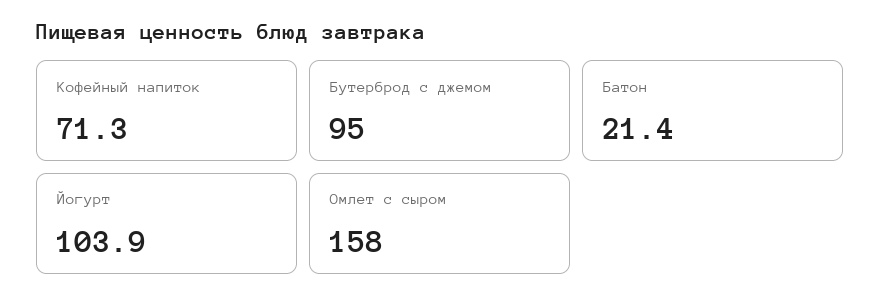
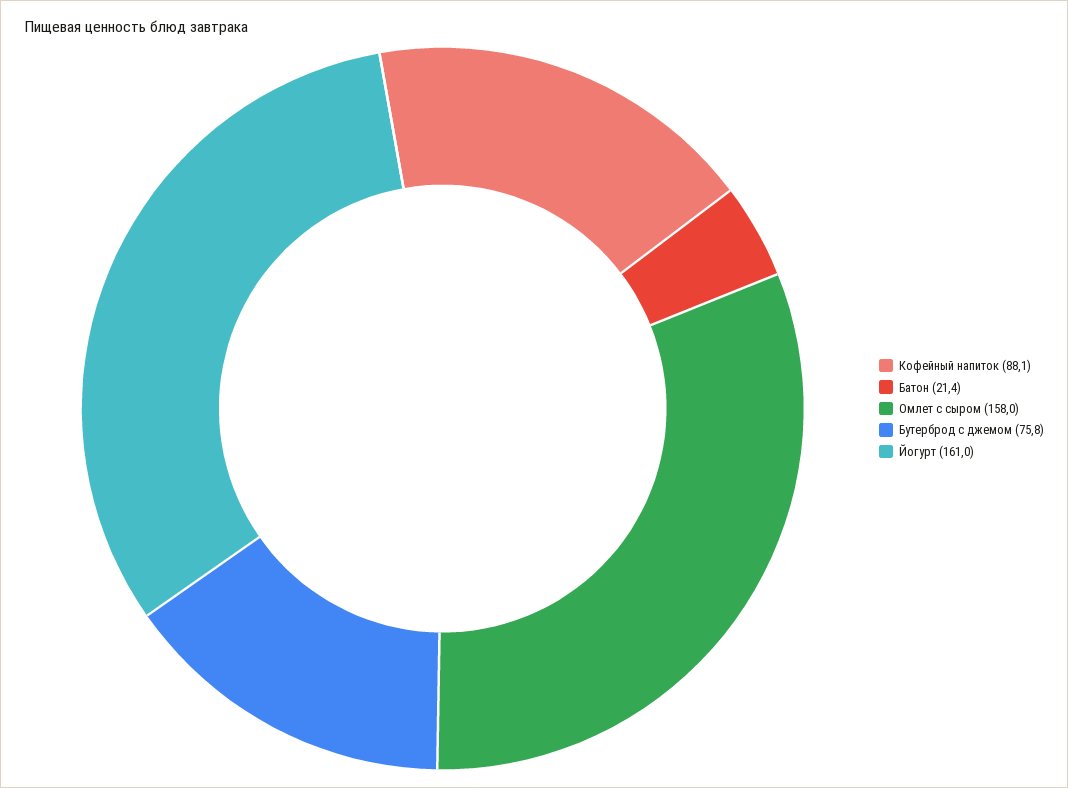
Кофейный напиток: 71.3 -> 88.1
Бутерброд с джемом: 95 -> 75.8
Йогурт: 103.9 -> 161

